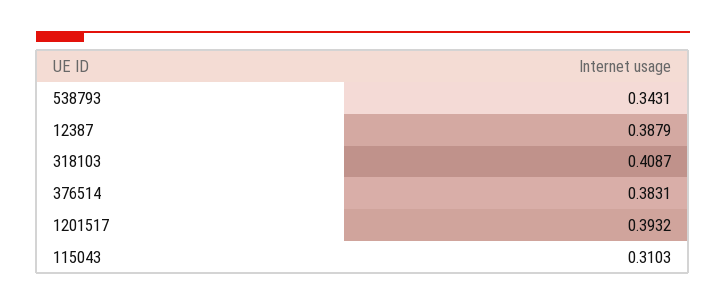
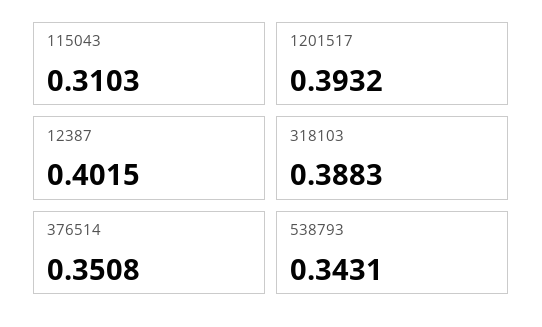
12387: 0.3879 -> 0.4015
318103: 0.4087 -> 0.3883
376514: 0.3831 -> 0.3508

